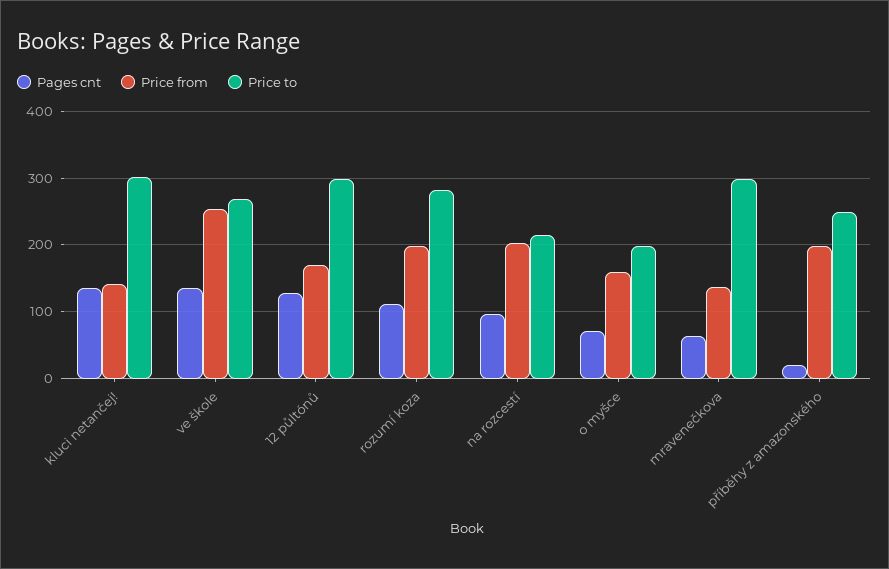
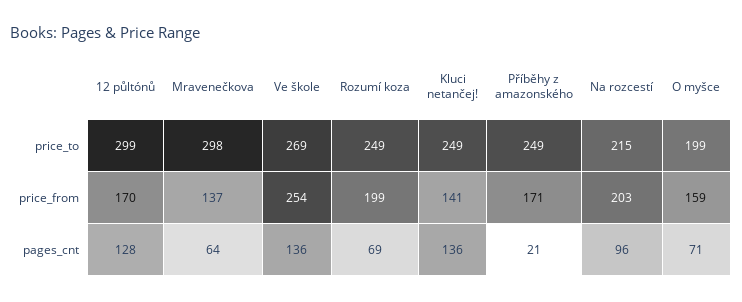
Price to, kluci netančej!: 300 -> 249
Pages cnt, rozumí koza: 110 -> 69
Price to, rozumí koza: 280 -> 249
Price from, příběhy z amazonského: 200 -> 171

